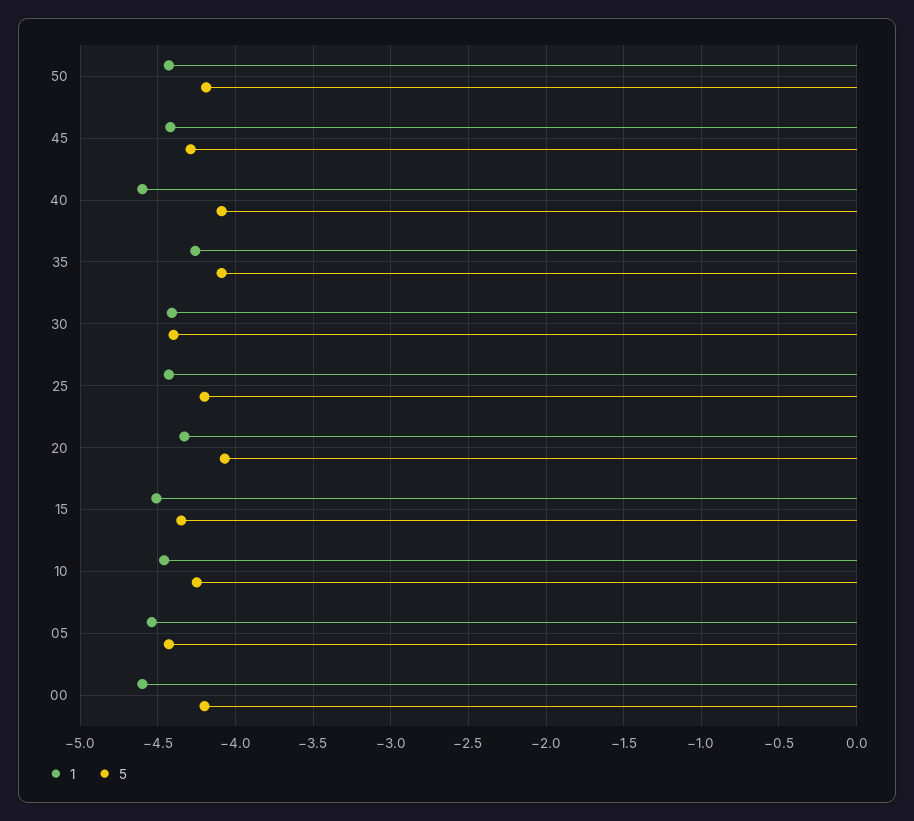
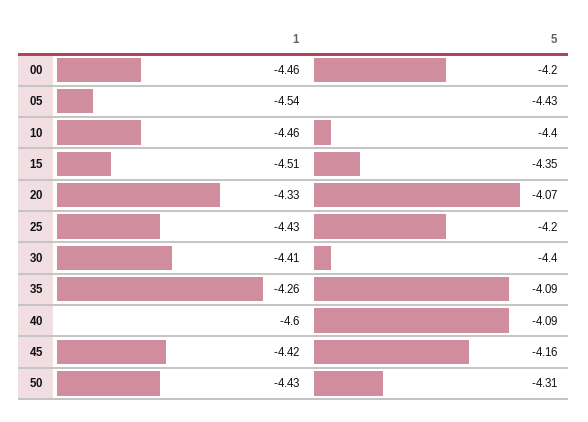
5, 50: -4.2 -> -4.31
5, 45: -4.3 -> -4.16
5, 10: -4.25 -> -4.4
1, 00: -4.6 -> -4.46

